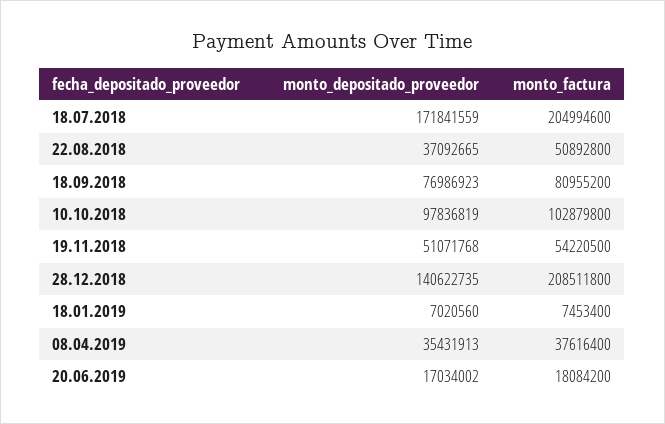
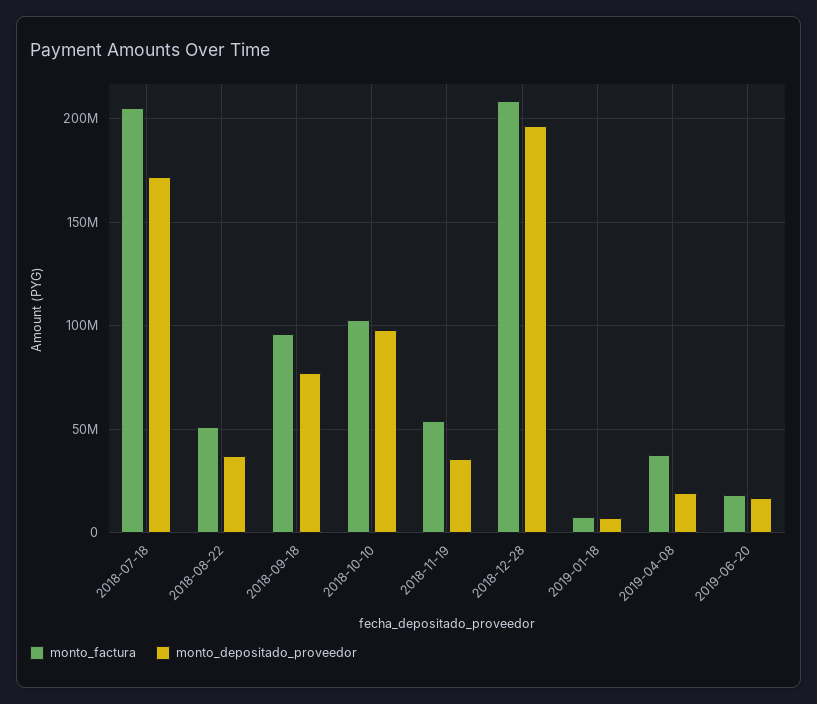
monto_factura, 18.09.2018: 80955200 -> 95000000
monto_depositado_proveedor, 19.11.2018: 51071768 -> 35000000
monto_depositado_proveedor, 28.12.2018: 140622735 -> 195000000
monto_depositado_proveedor, 08.04.2019: 35431913 -> 20000000

